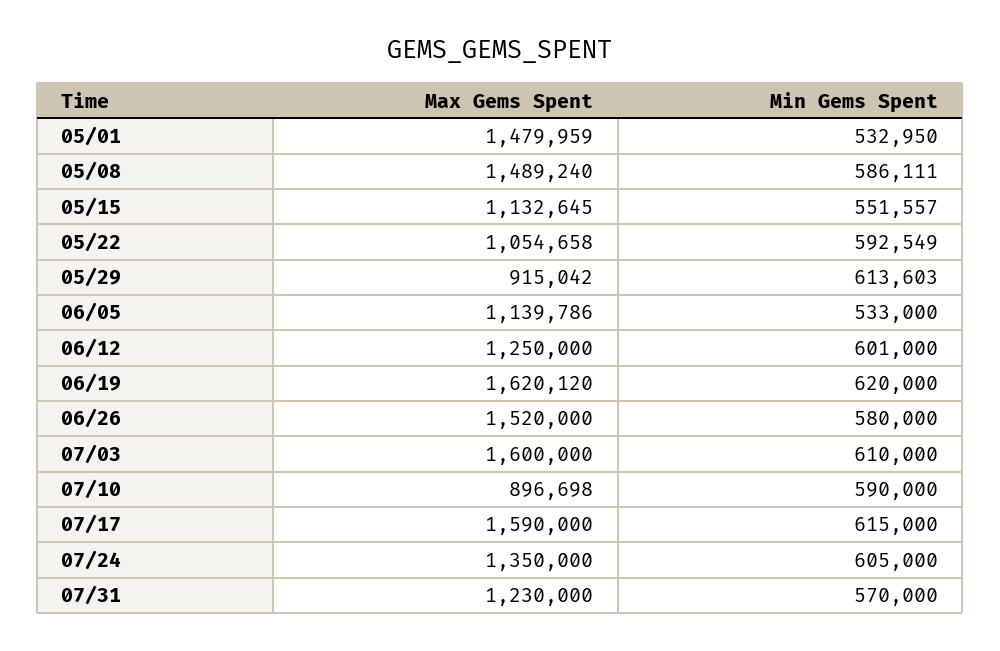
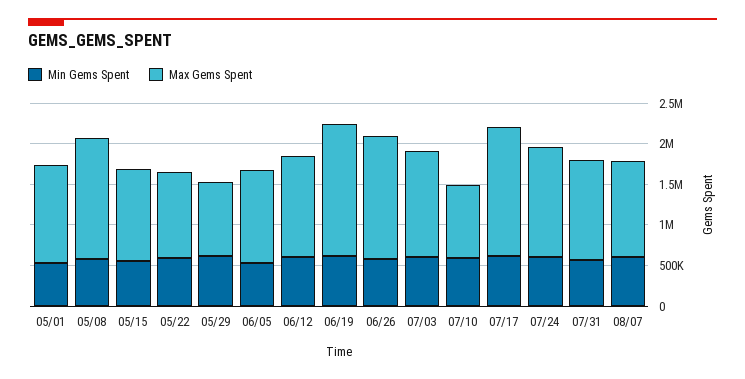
Max Gems Spent, 05/01: 1479959 -> 1200000
Max Gems Spent, 07/03: 1600000 -> 1300000
Min Gems Spent, 08/07: none -> 600000
Max Gems Spent, 08/07: none -> 1200000

